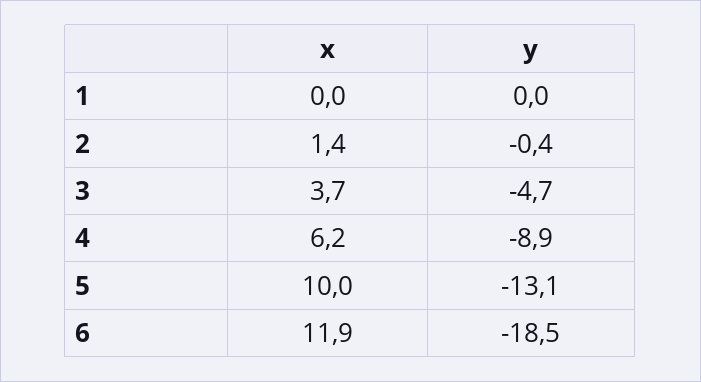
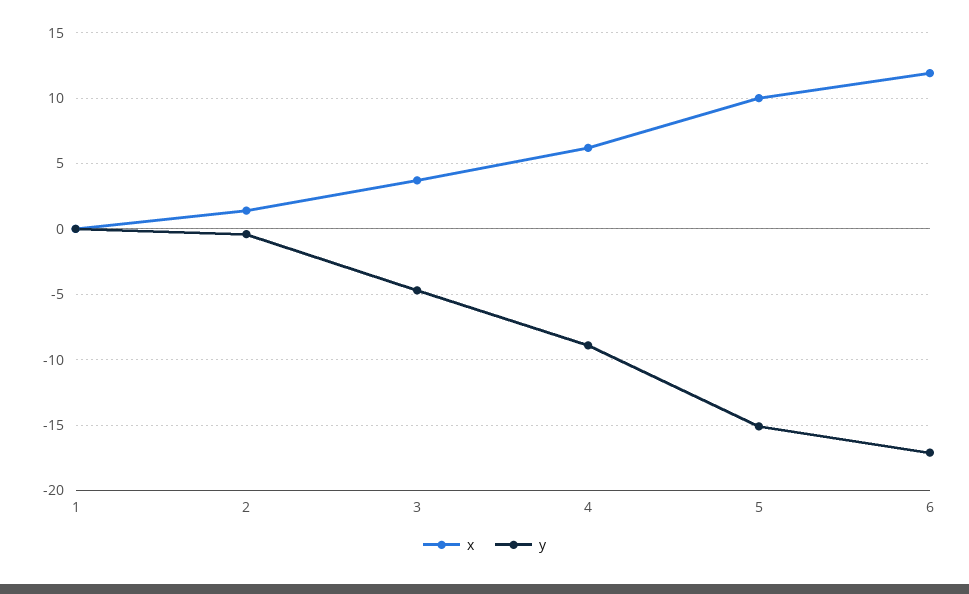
y, 5: -13.1 -> -15
y, 6: -18.5 -> -17

